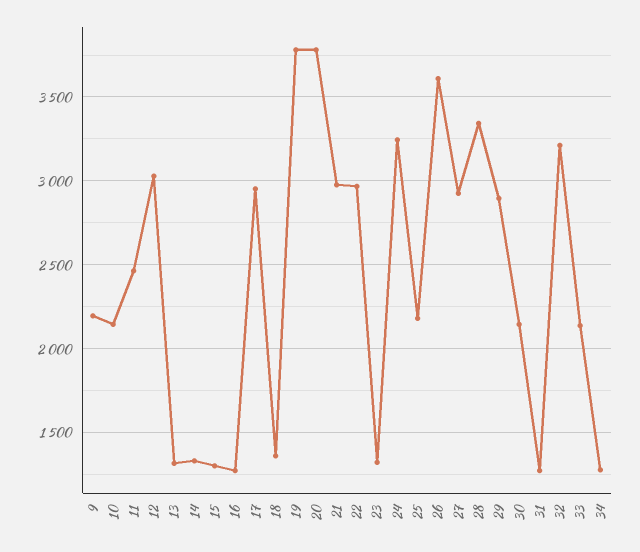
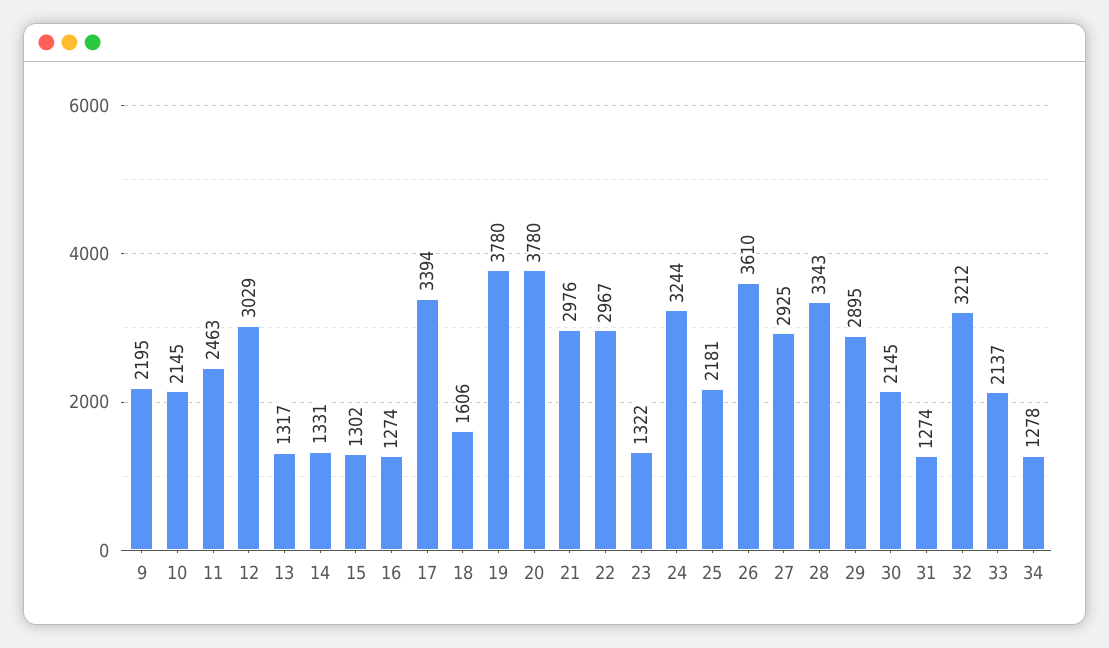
17: 2950 -> 3394
18: 1350 -> 1606

